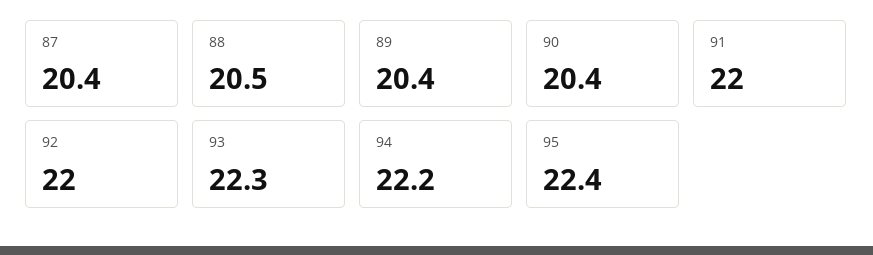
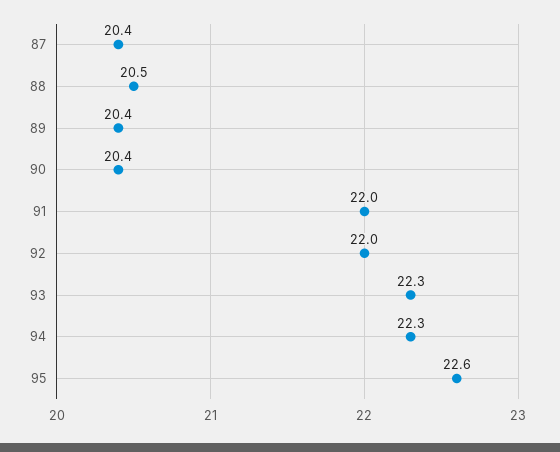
94: 22.2 -> 22.3
95: 22.4 -> 22.6

